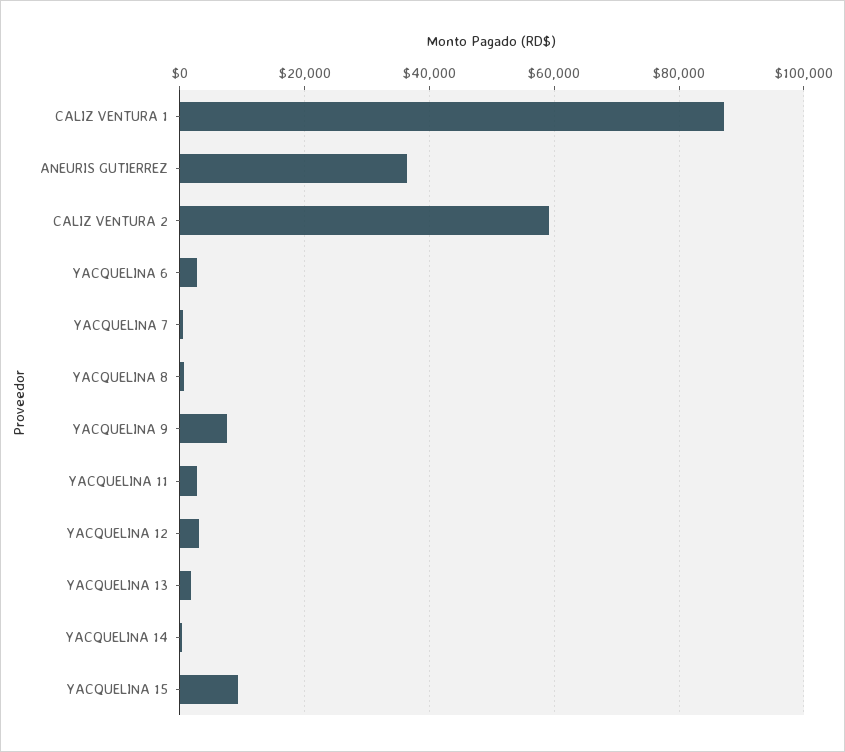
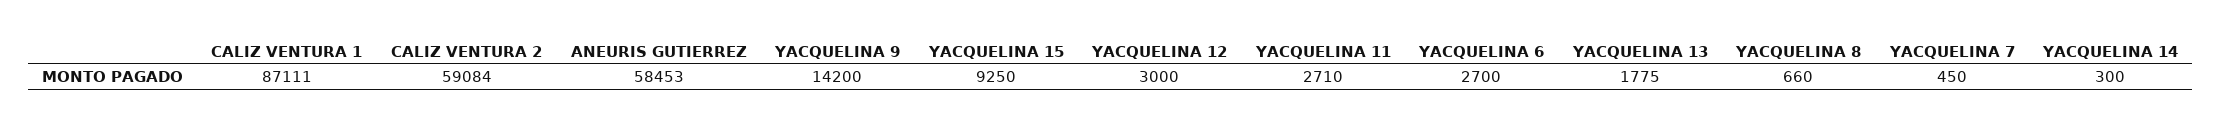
ANEURIS GUTIERREZ: 36000 -> 58453
YACQUELINA 9: 8000 -> 14200

